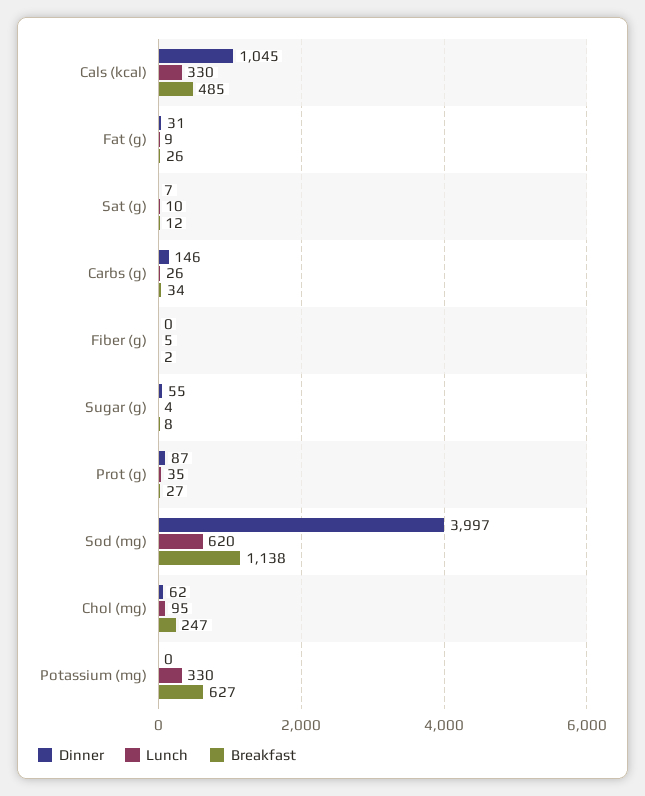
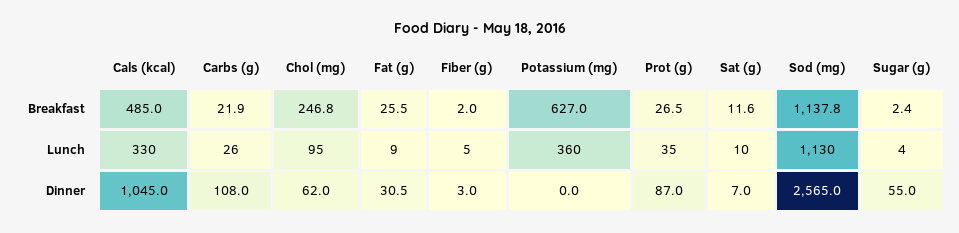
Dinner, Carbs (g): 146 -> 108
Breakfast, Carbs (g): 34 -> 21.9
Dinner, Fiber (g): 0 -> 3
Breakfast, Sugar (g): 8 -> 2.4
Dinner, Sod (mg): 3997 -> 2565
Lunch, Sod (mg): 620 -> 1130
Lunch, Potassium (mg): 330 -> 360

